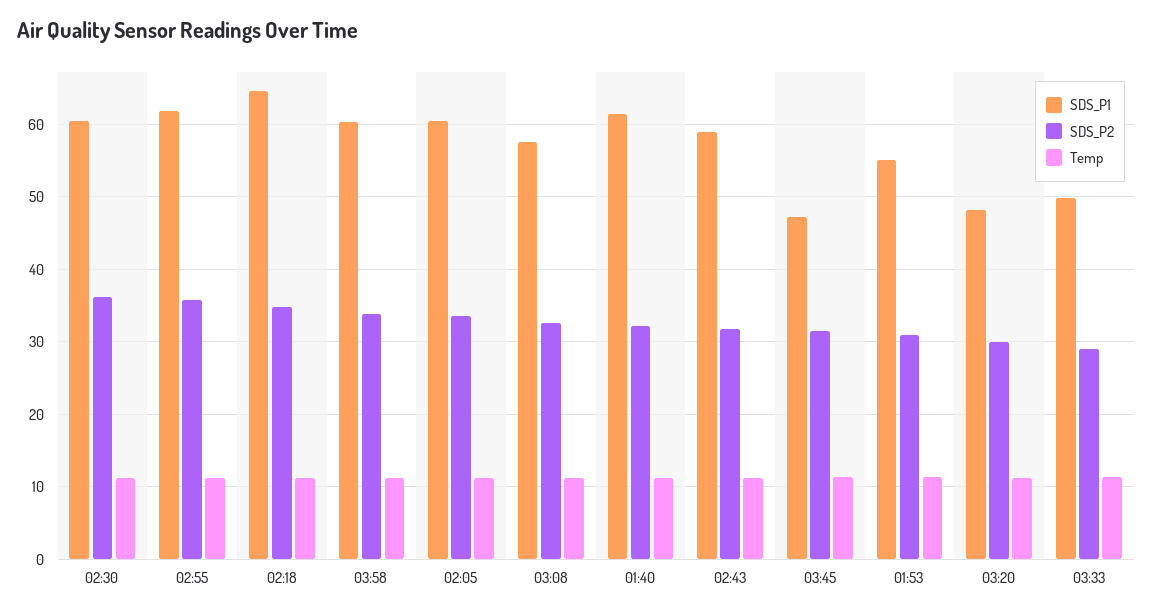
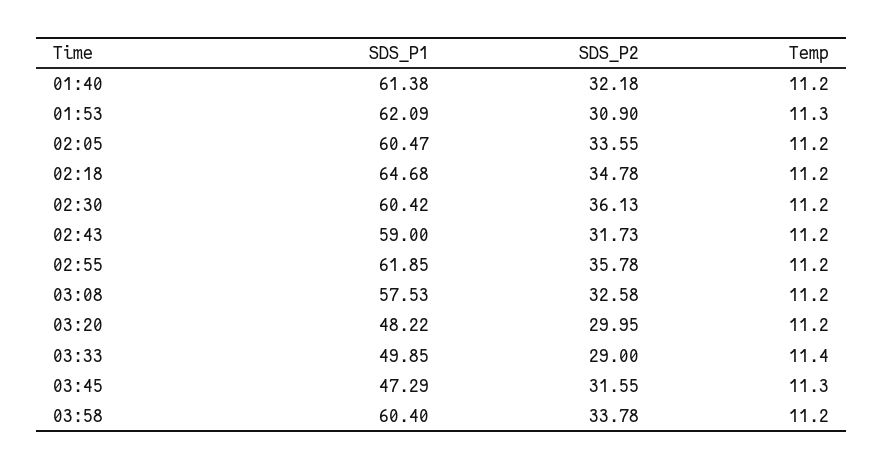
SDS_P1, 01:53: 55 -> 62.09

